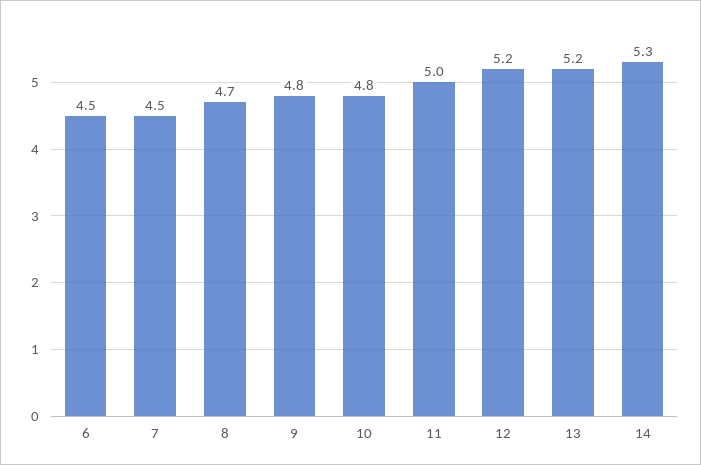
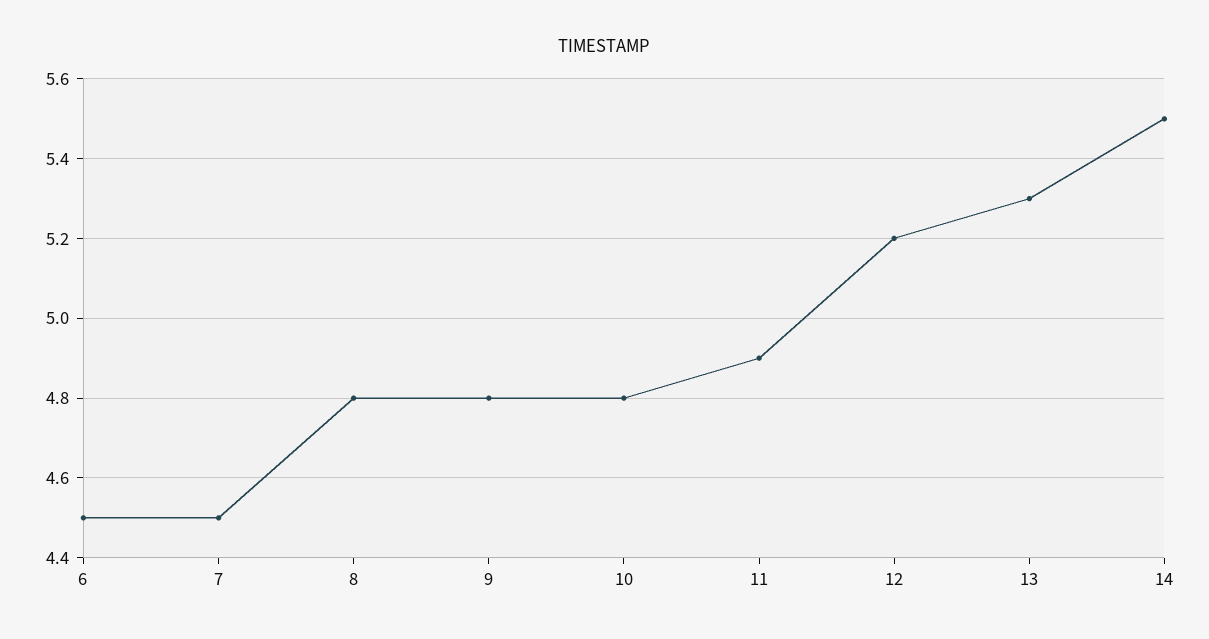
8: 4.7 -> 4.8
11: 5 -> 4.9
13: 5.2 -> 5.3
14: 5.3 -> 5.5

